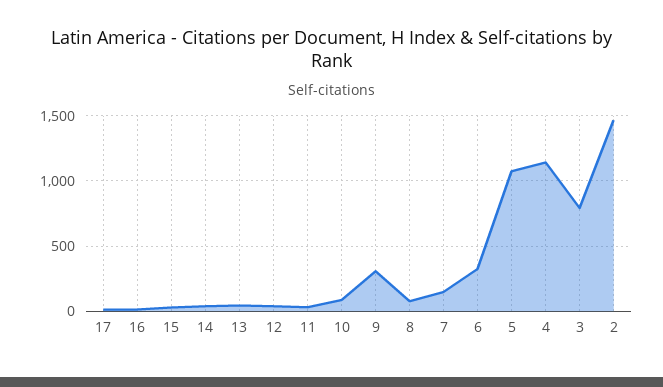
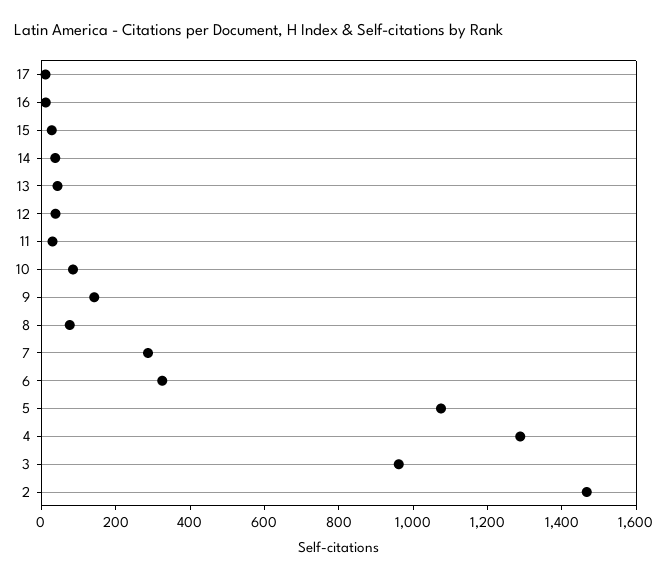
9: 300 -> 150
7: 150 -> 300
4: 1150 -> 1300
3: 800 -> 950

